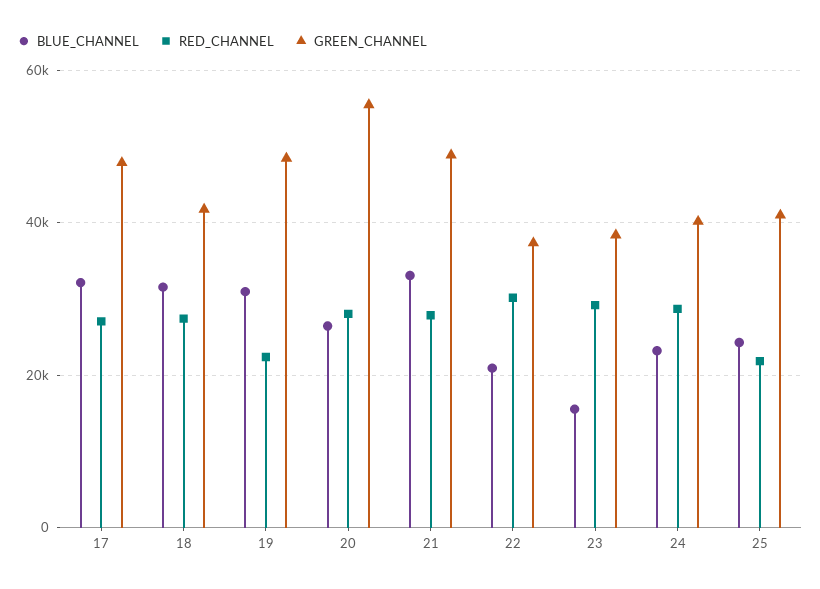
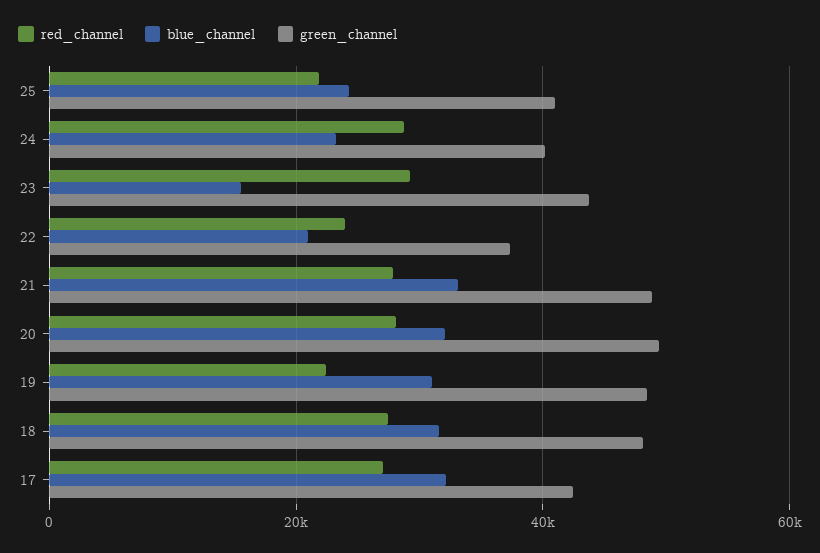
GREEN_CHANNEL, 17: 48000 -> 42000
GREEN_CHANNEL, 18: 42000 -> 48000
BLUE_CHANNEL, 20: 26000 -> 32000
GREEN_CHANNEL, 20: 56000 -> 50000
RED_CHANNEL, 22: 30000 -> 24000
GREEN_CHANNEL, 23: 38000 -> 44000

